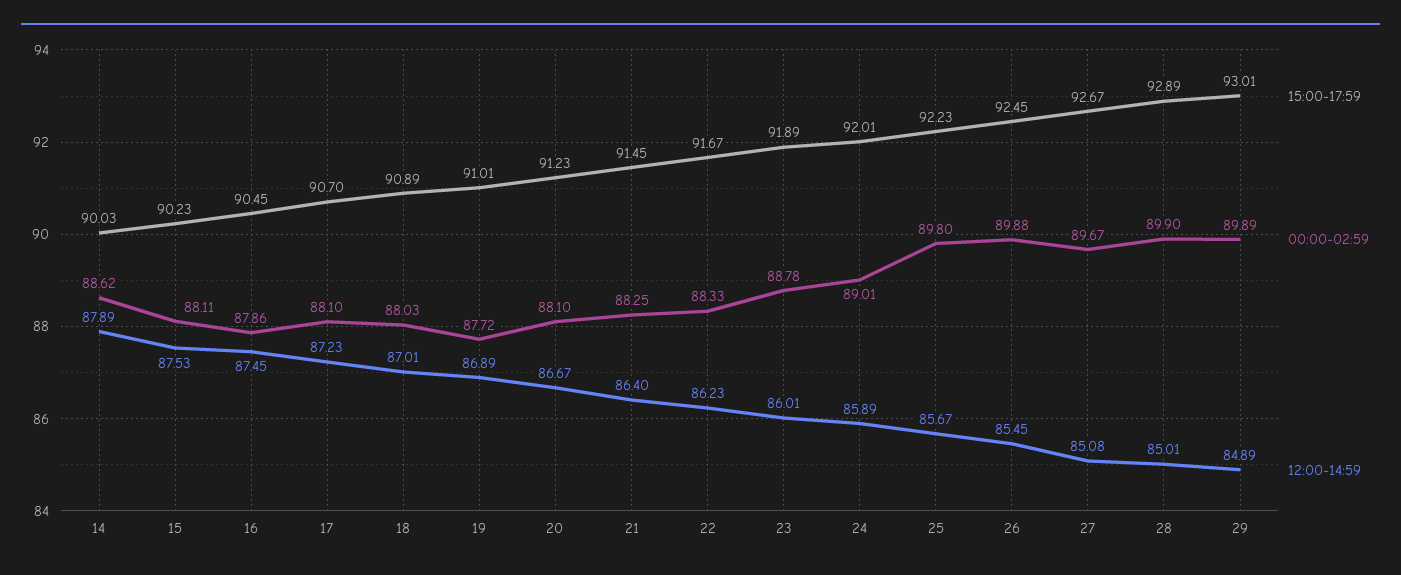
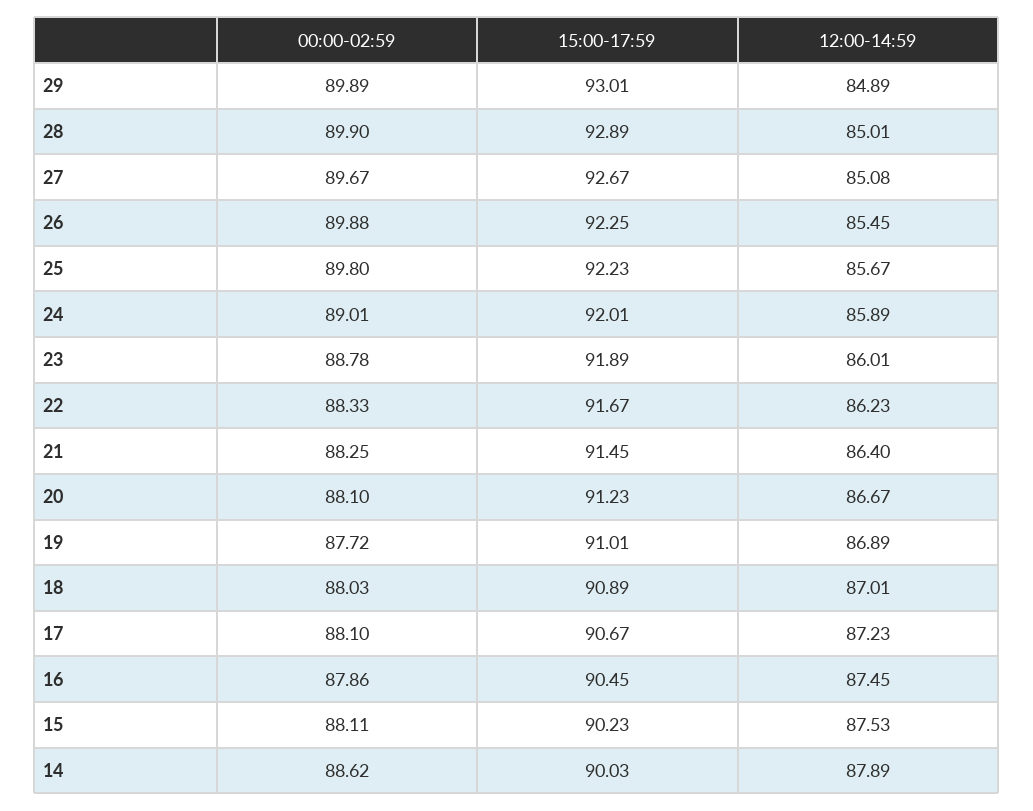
15:00-17:59, 17: 90.7 -> 90.67
15:00-17:59, 26: 92.45 -> 92.25

